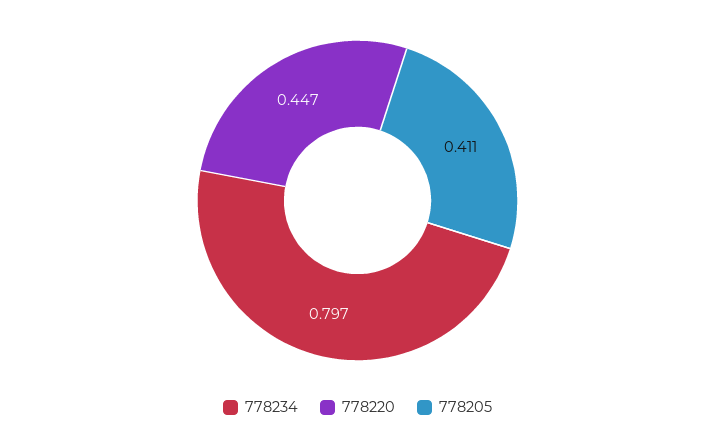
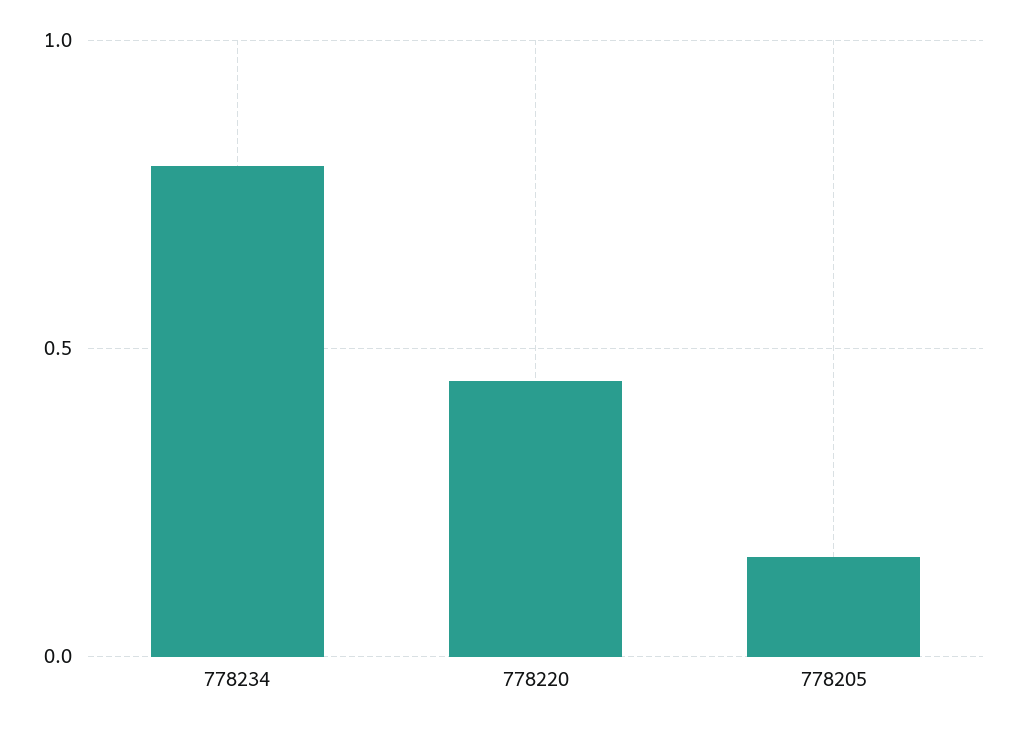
778205: 0.411 -> 0.15

